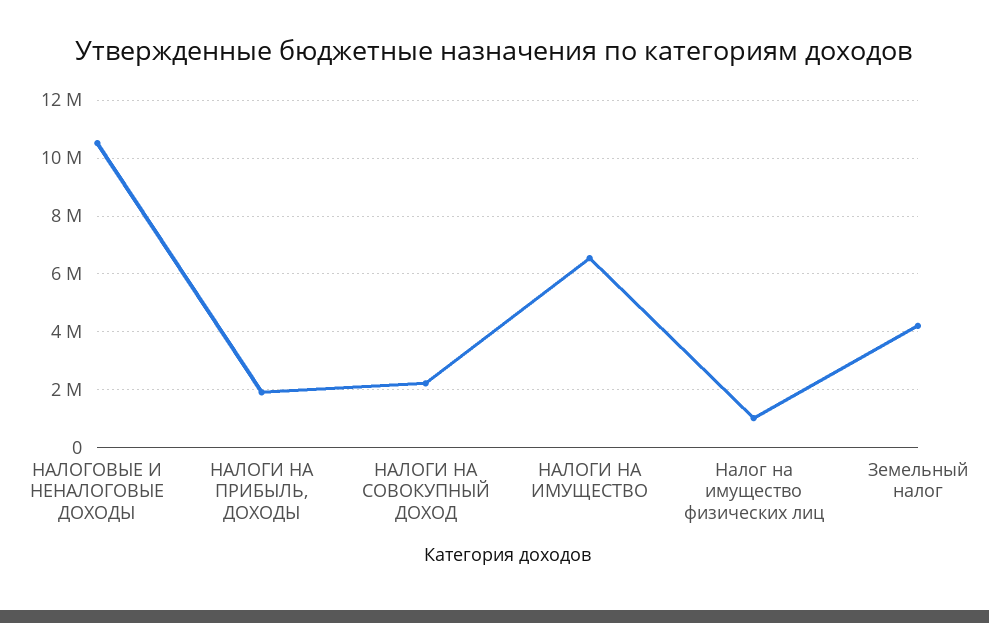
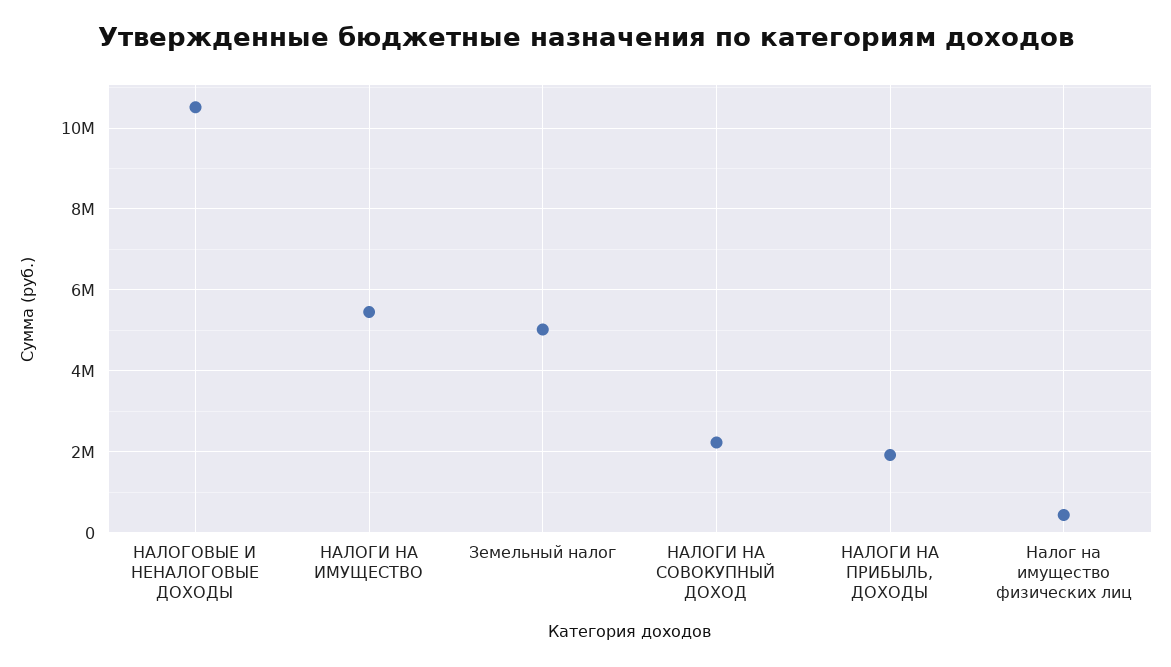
НАЛОГИ НА ИМУЩЕСТВО: 6500000 -> 5400000
Налог на имущество физических лиц: 1000000 -> 400000
Земельный налог: 4250000 -> 5000000

